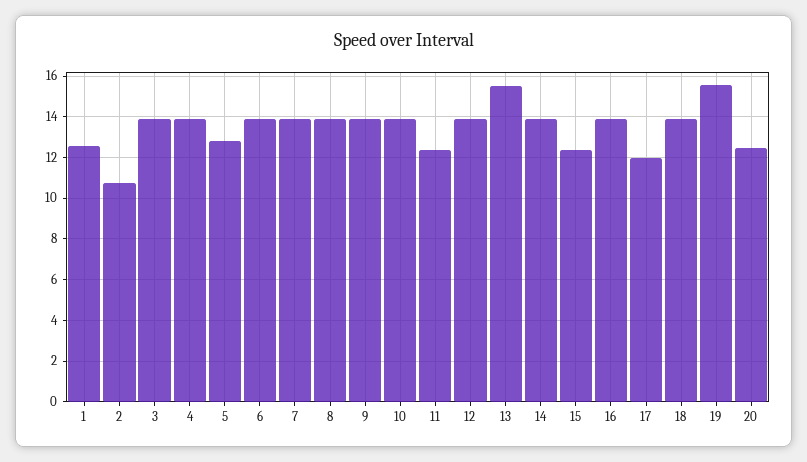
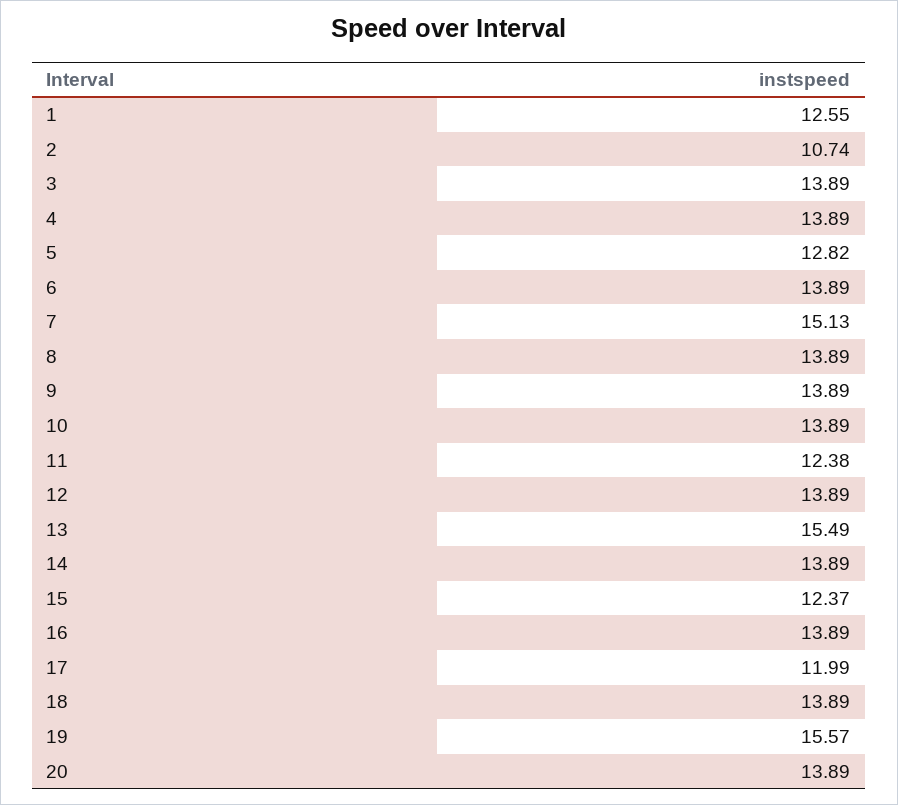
7: 14 -> 15.13
20: 12.5 -> 13.89

